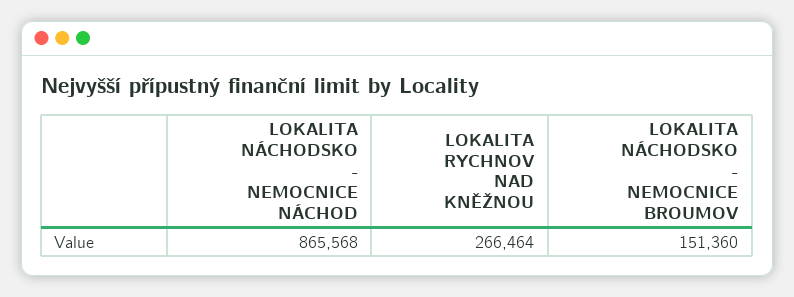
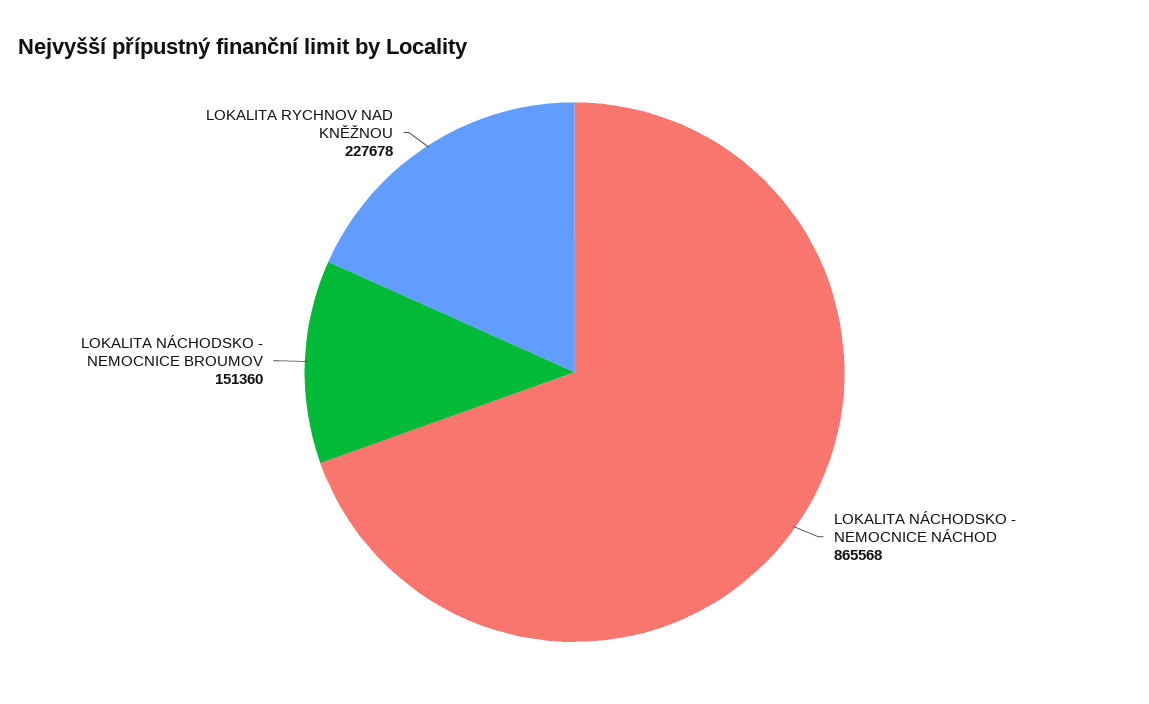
LOKALITA RYCHNOV NAD KNĚŽNOU: 266464 -> 227678

